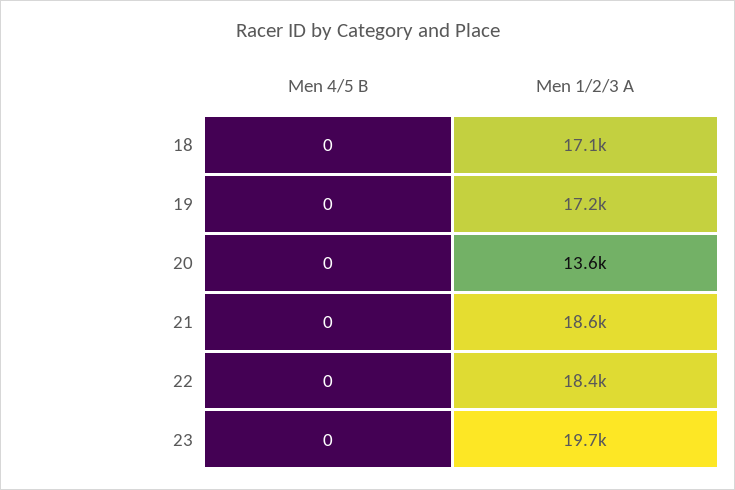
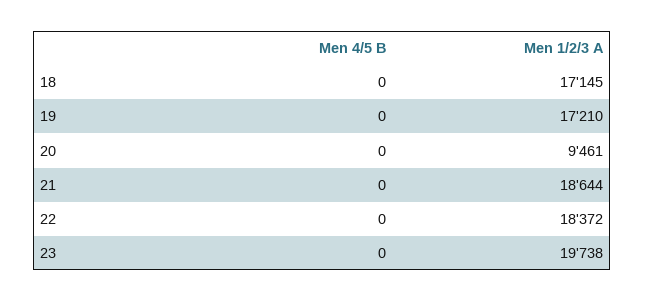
Men 1/2/3 A, 20: 13600 -> 9461

